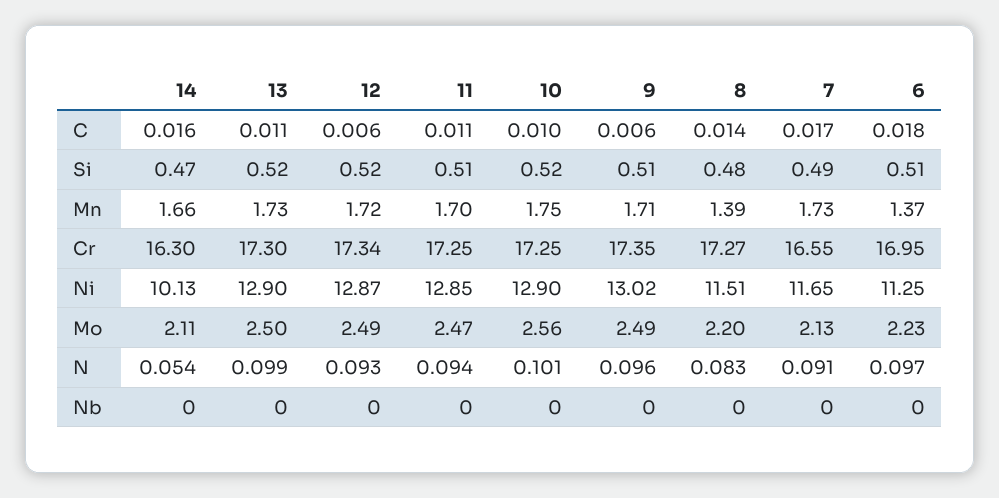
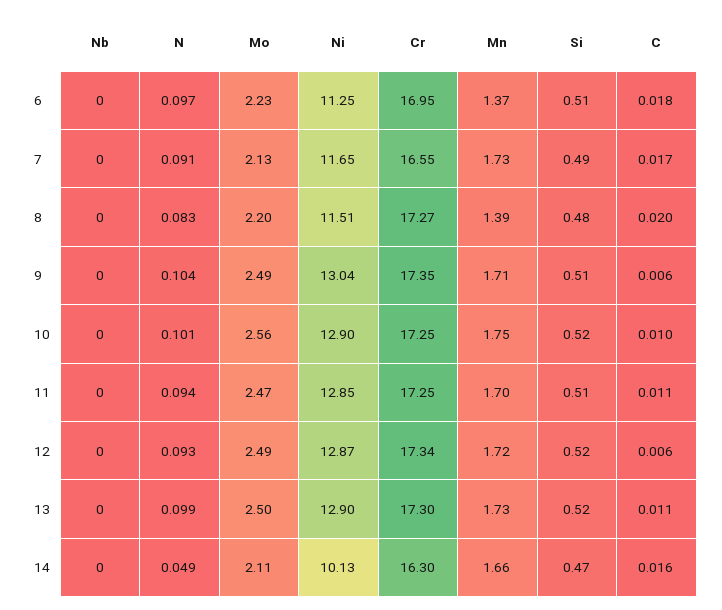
8, C: 0.014 -> 0.02
9, Ni: 13.02 -> 13.04
14, N: 0.054 -> 0.049
9, N: 0.096 -> 0.104

